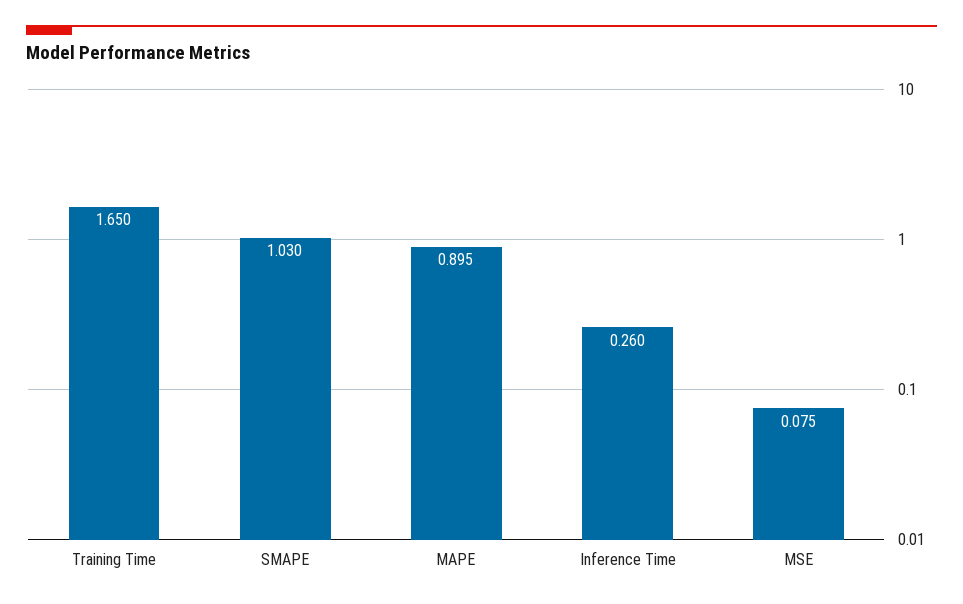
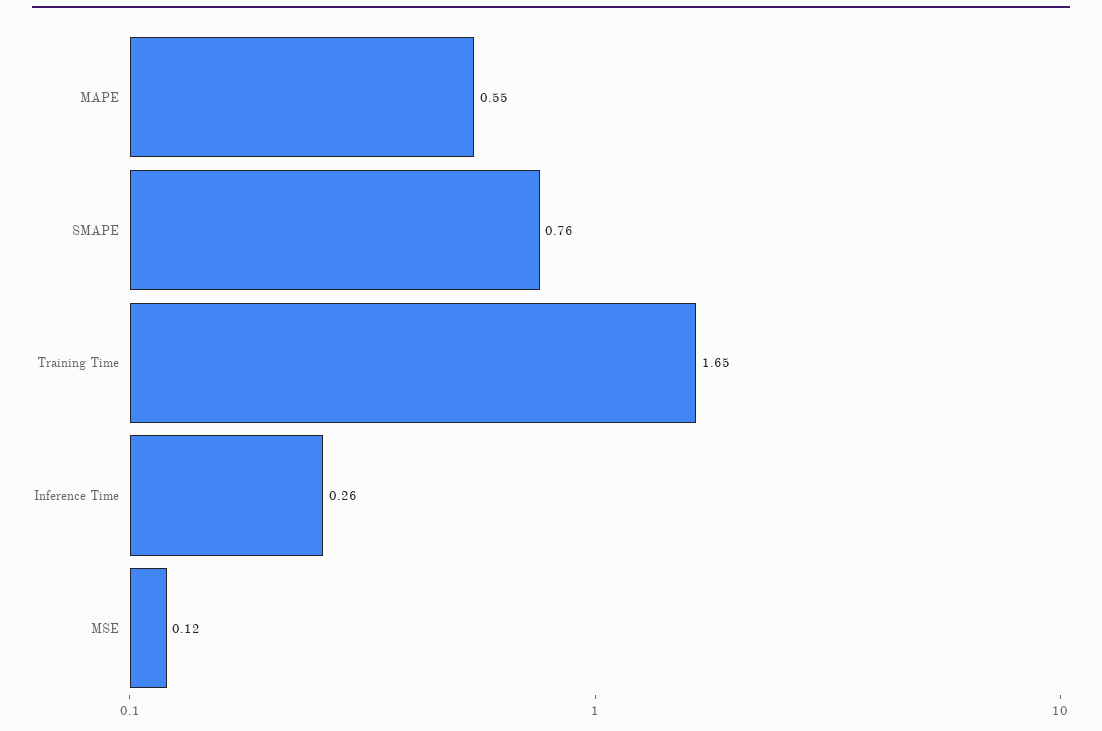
SMAPE: 1.03 -> 0.76
MAPE: 0.895 -> 0.55
MSE: 0.075 -> 0.12

